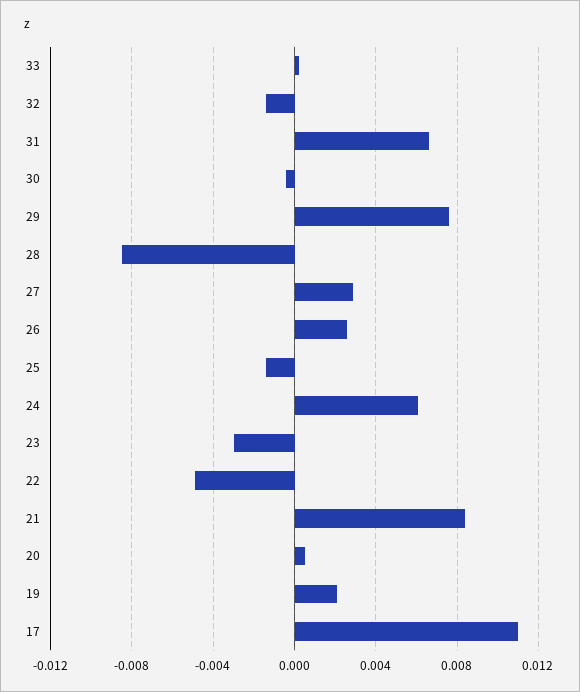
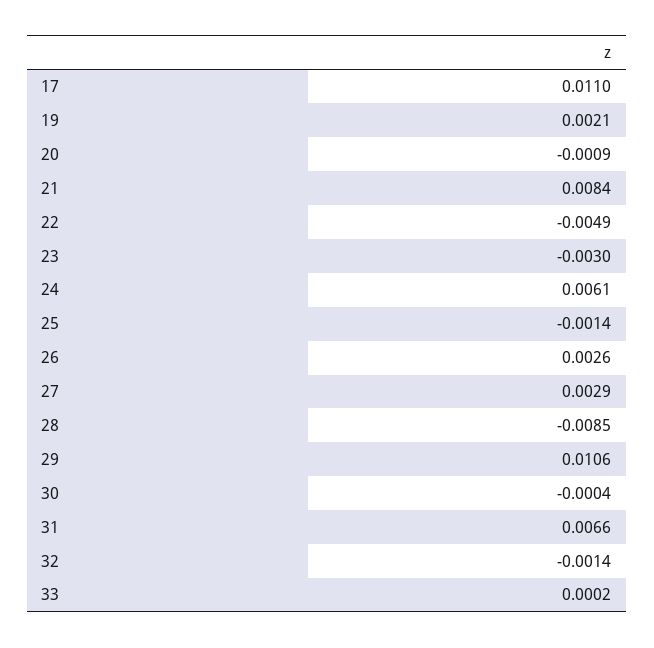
29: 0.0075 -> 0.0106
20: 0.0005 -> -0.0009

